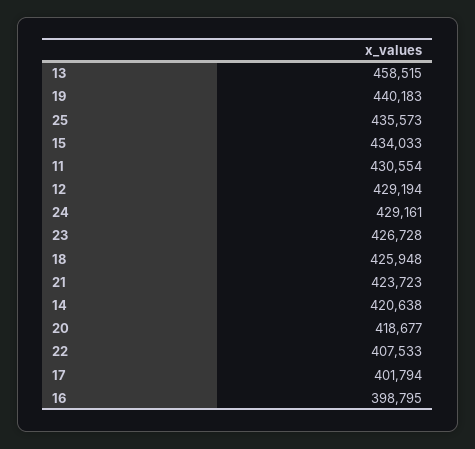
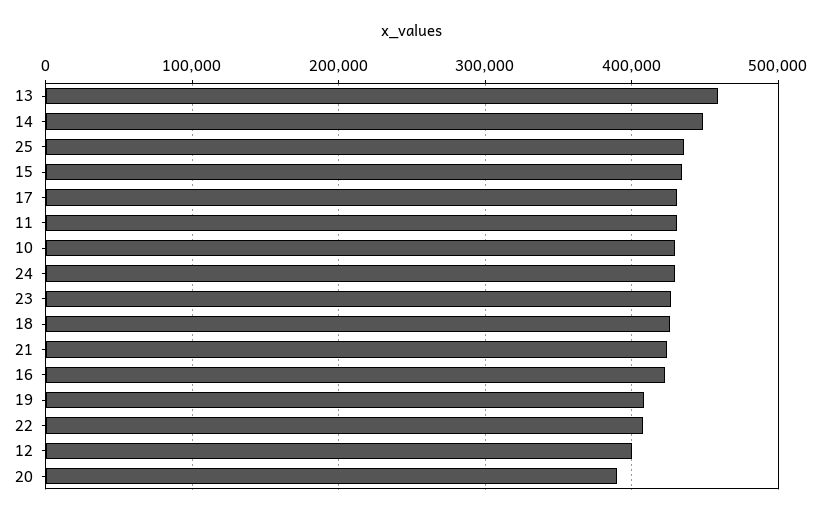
19: 440183 -> 410000
12: 429194 -> 400000
14: 420638 -> 450000
20: 418677 -> 390000
17: 401794 -> 430000
16: 398795 -> 420000
10: none -> 430000

